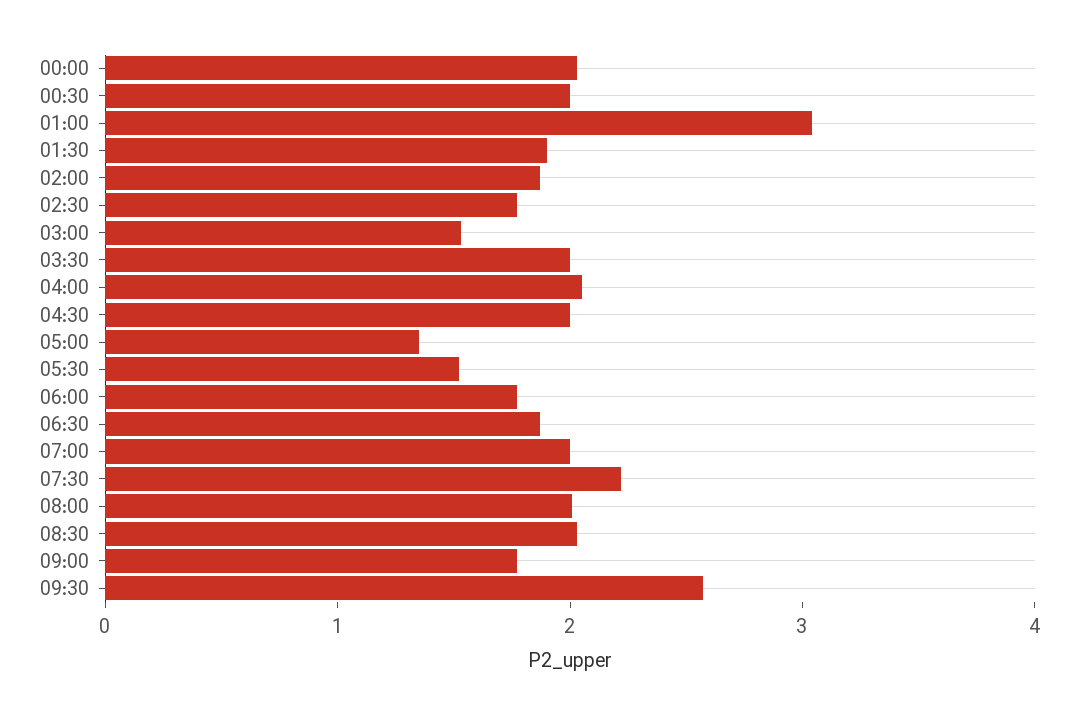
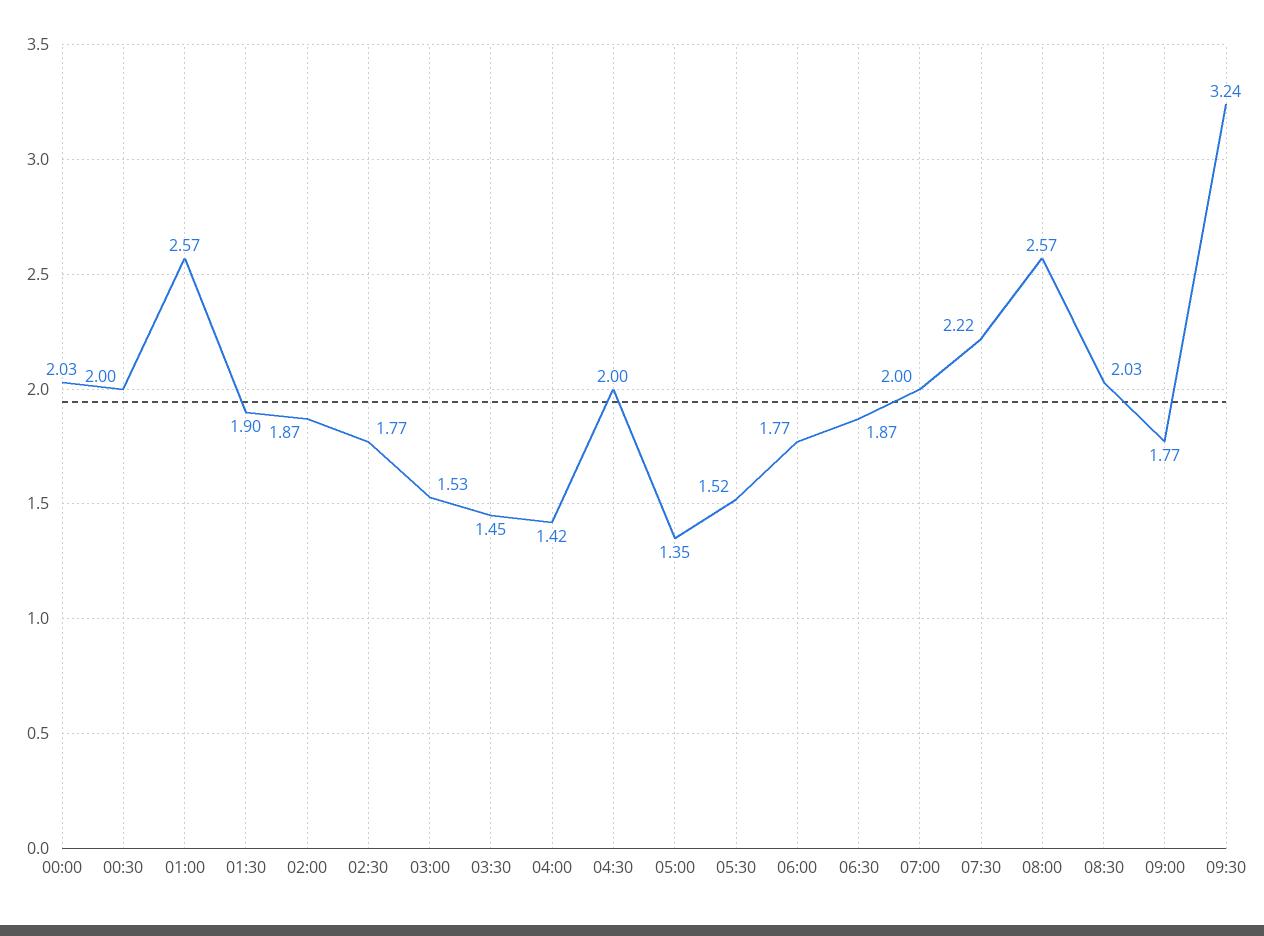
01:00: 3 -> 2.57
03:30: 2 -> 1.45
04:00: 2 -> 1.42
08:00: 2 -> 2.57
09:30: 2.6 -> 3.24

